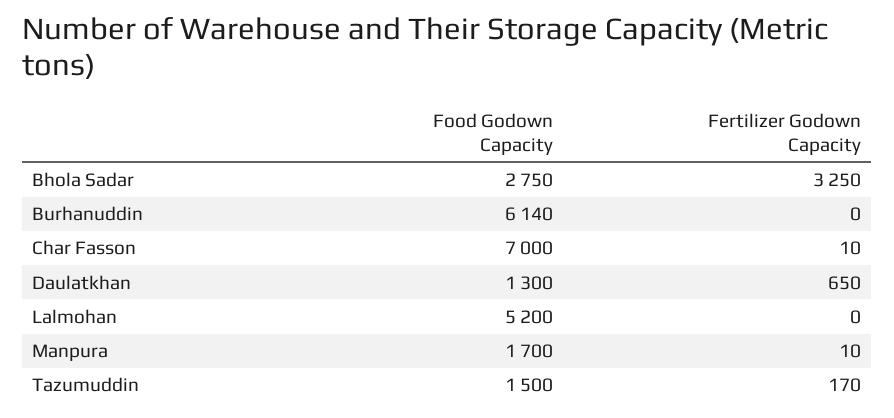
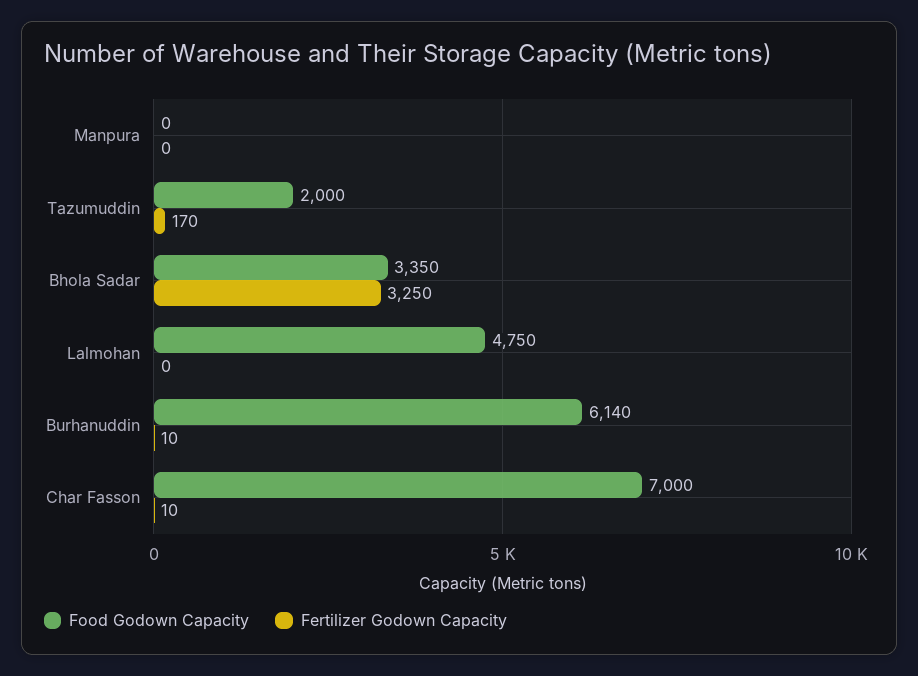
Food Godown Capacity, Bhola Sadar: 2750 -> 3350
Fertilizer Godown Capacity, Burhanuddin: 0 -> 10
Food Godown Capacity, Daulatkhan: 1300 -> none
Fertilizer Godown Capacity, Daulatkhan: 650 -> none
Food Godown Capacity, Lalmohan: 5200 -> 4750
Food Godown Capacity, Manpura: 1700 -> 0
Fertilizer Godown Capacity, Manpura: 10 -> 0
Food Godown Capacity, Tazumuddin: 1500 -> 2000

